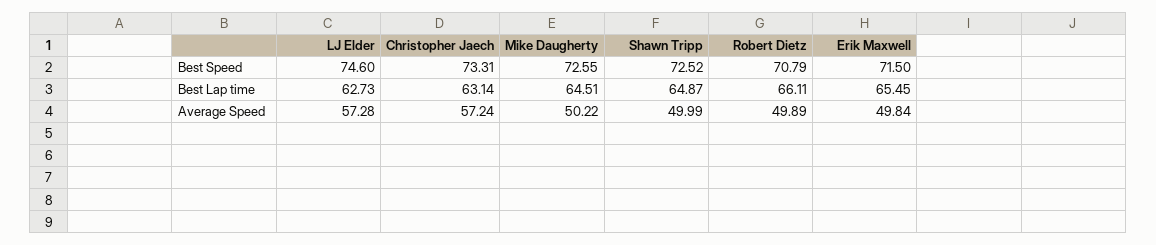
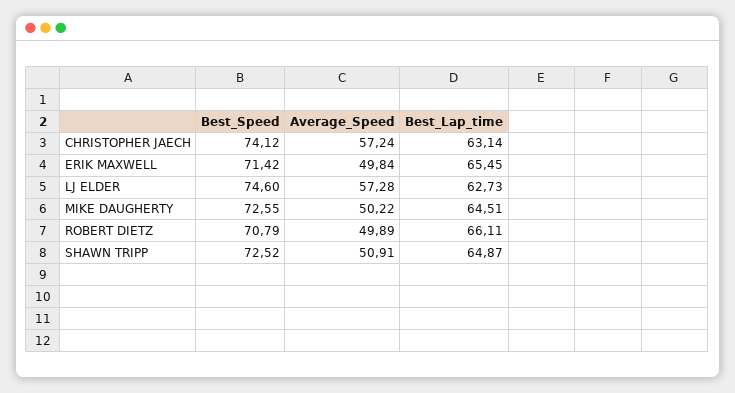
Christopher Jaech, Best Speed: 73.31 -> 74.12
Erik Maxwell, Best Speed: 71.5 -> 71.42
Shawn Tripp, Average Speed: 49.99 -> 50.91

